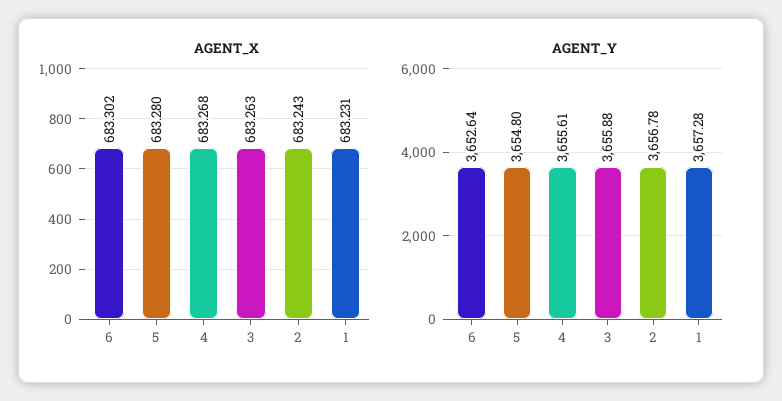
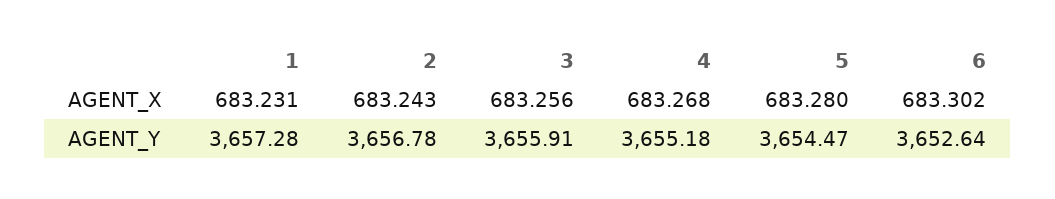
AGENT_X, 3: 683.263 -> 683.256
AGENT_Y, 5: 3654.8 -> 3654.47
AGENT_Y, 4: 3655.61 -> 3655.18
AGENT_Y, 3: 3655.88 -> 3655.91

